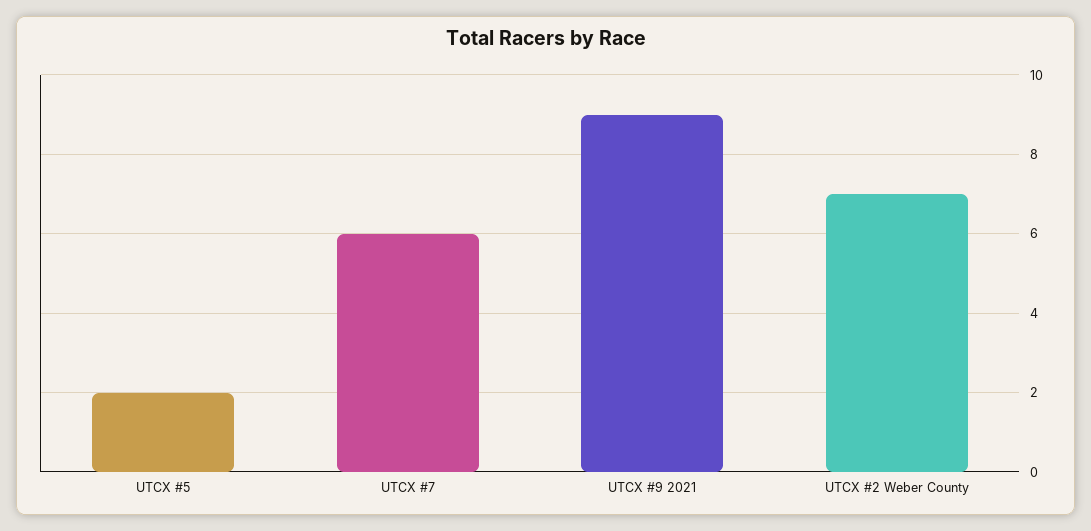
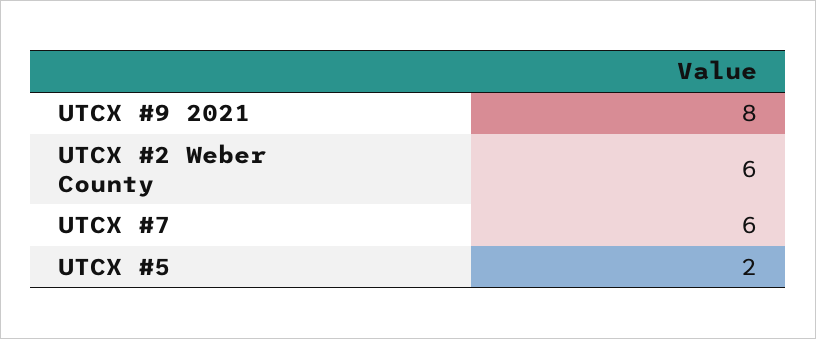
UTCX #9 2021: 9 -> 8
UTCX #2 Weber County: 7 -> 6

